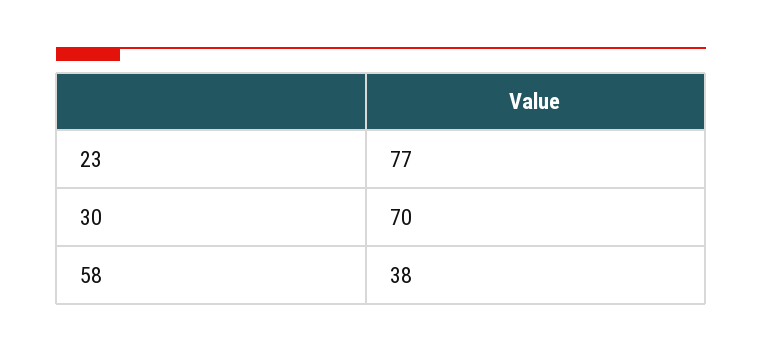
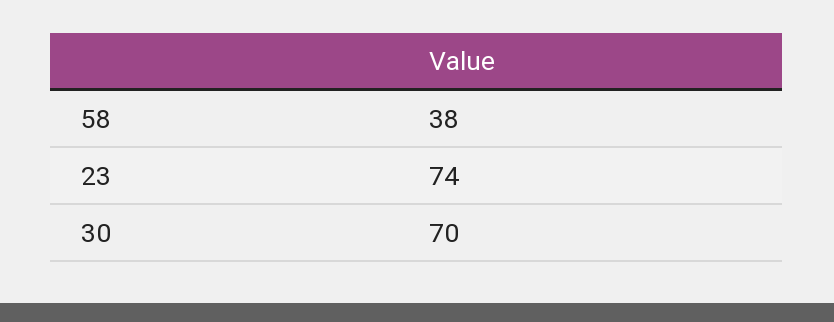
23: 77 -> 74

